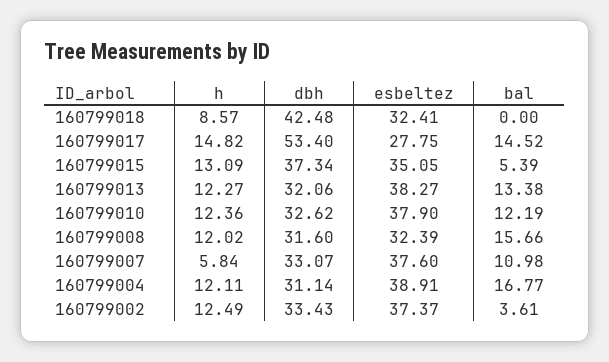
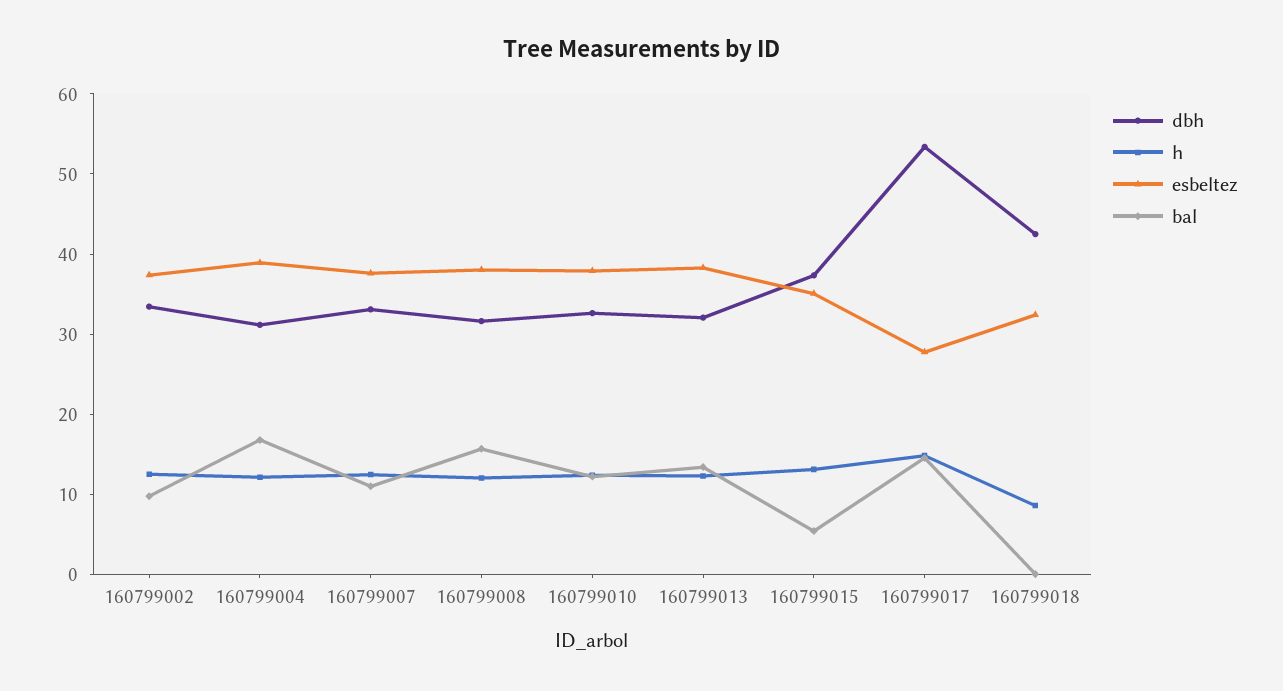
esbeltez, 160799008: 32.39 -> 38
h, 160799007: 5.84 -> 12
bal, 160799002: 3.61 -> 10

